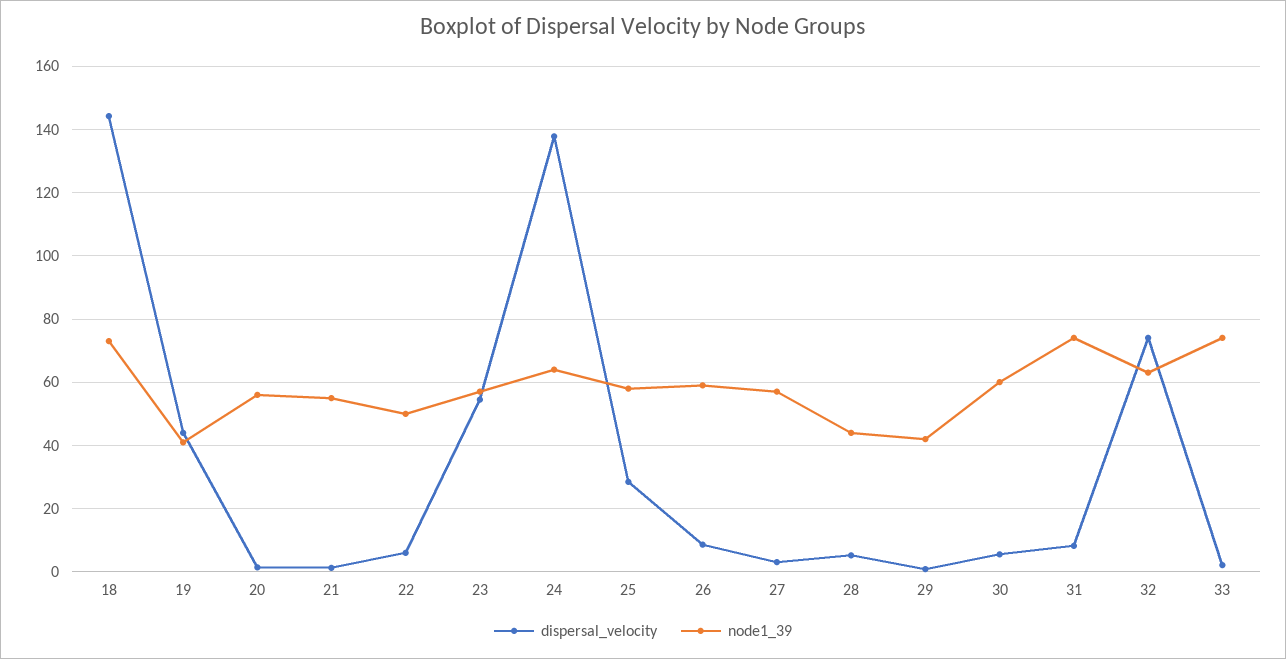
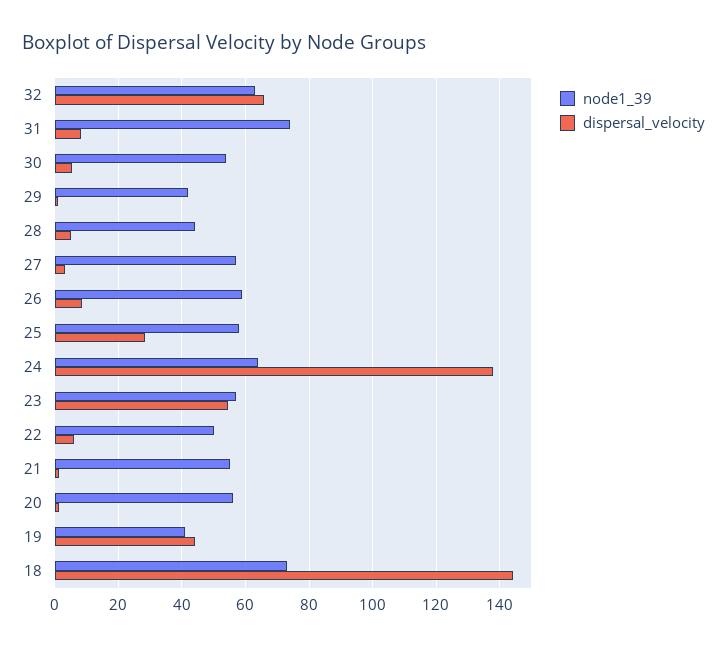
node1_39, 30: 60 -> 54
dispersal_velocity, 32: 74 -> 66
dispersal_velocity, 33: 2 -> none
node1_39, 33: 74 -> none

